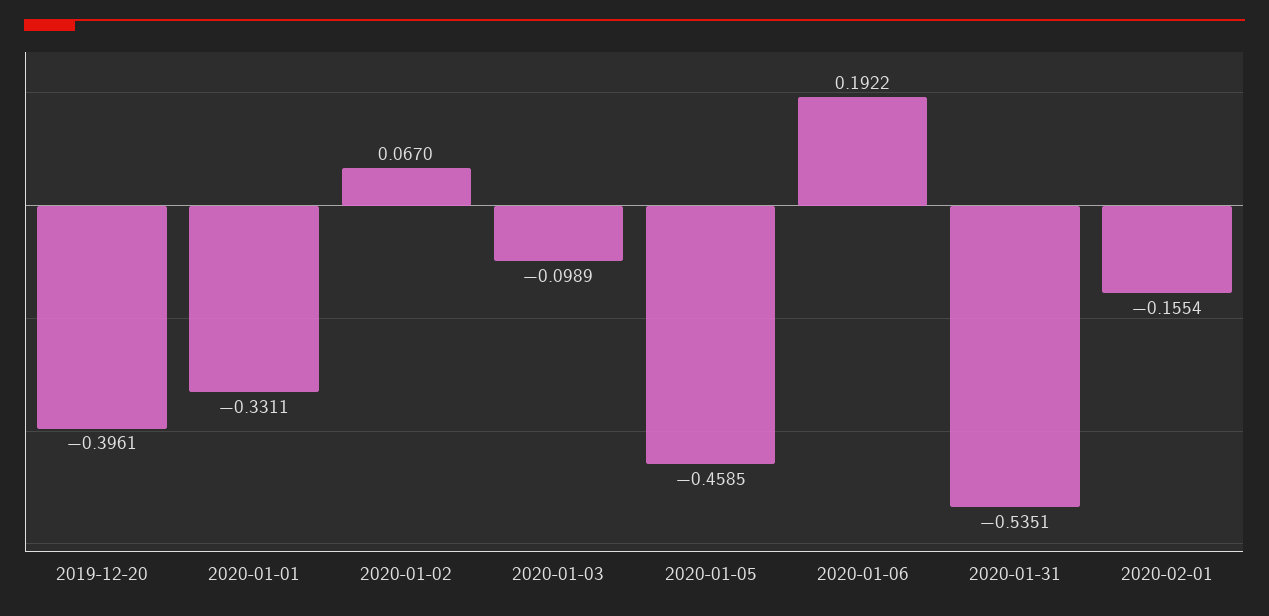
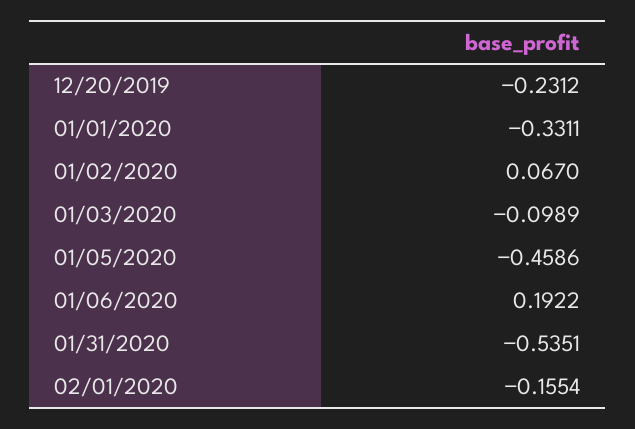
2019-12-20: -0.3961 -> -0.2312
2020-01-05: -0.4585 -> -0.4586

